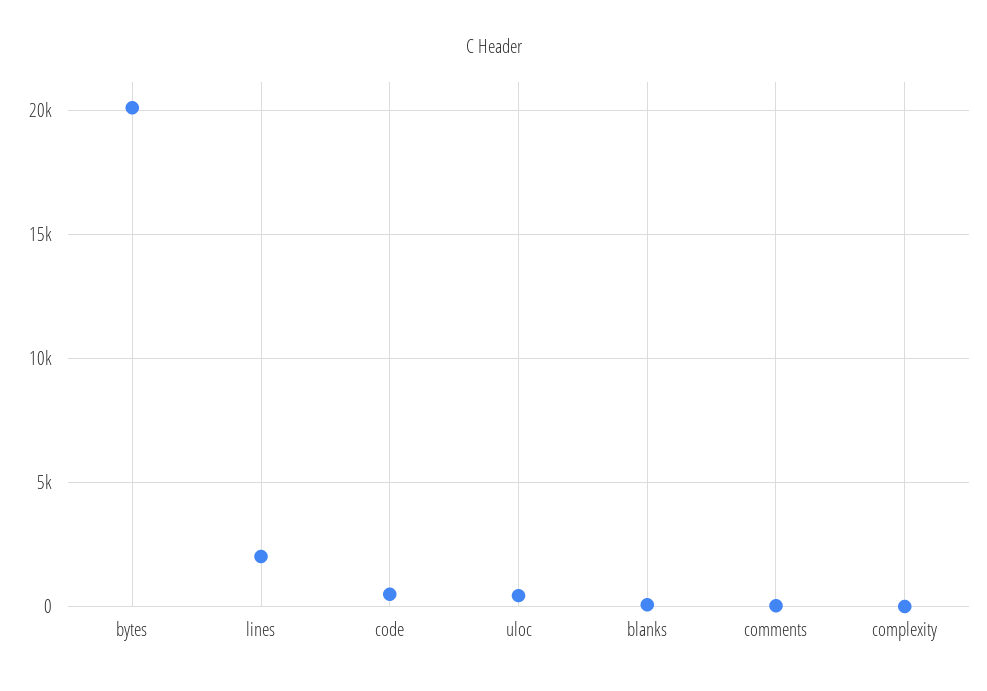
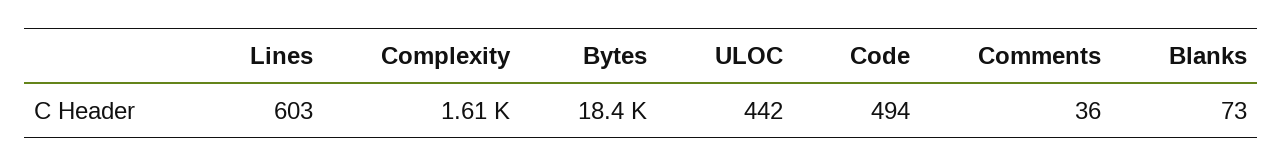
bytes: 20000 -> 18400
lines: 2000 -> 603
complexity: 0 -> 1610

